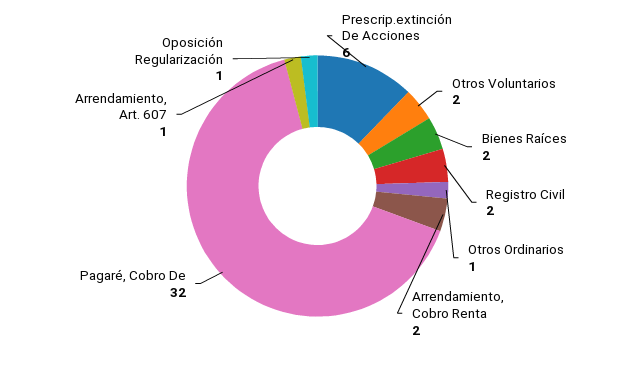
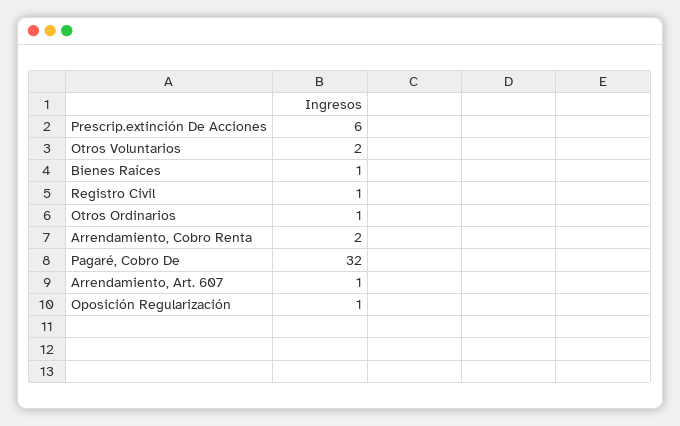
Bienes Raíces: 2 -> 1
Registro Civil: 2 -> 1

